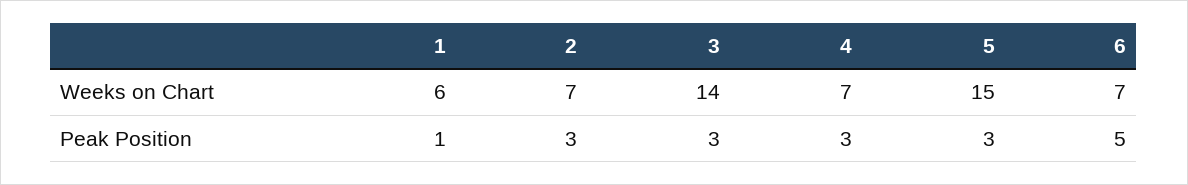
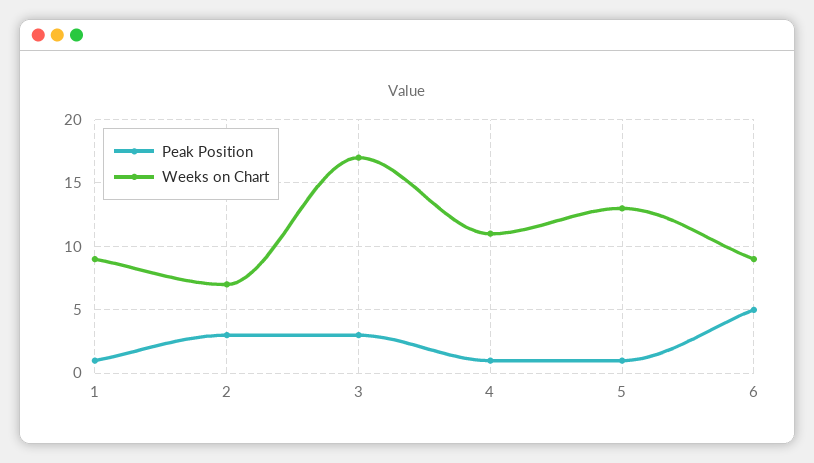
Weeks on Chart, 1: 6 -> 9
Weeks on Chart, 3: 14 -> 17
Weeks on Chart, 4: 7 -> 11
Weeks on Chart, 5: 15 -> 13
Weeks on Chart, 6: 7 -> 9
Peak Position, 4: 3 -> 1
Peak Position, 5: 3 -> 1

